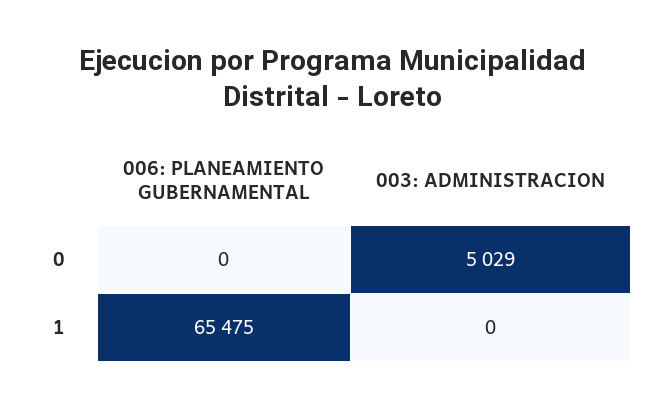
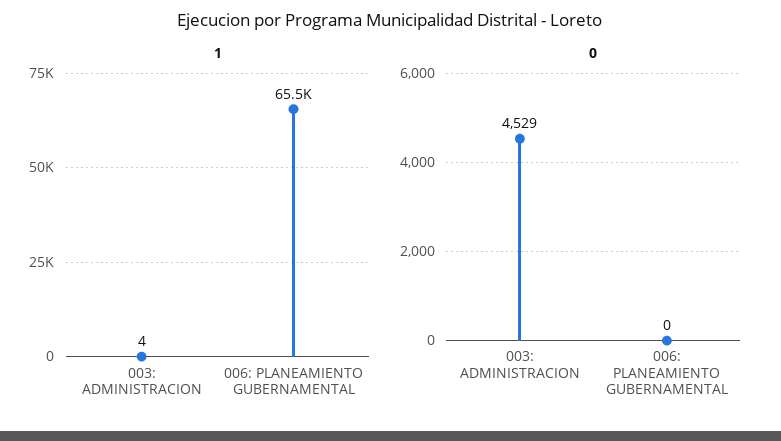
0, 003: ADMINISTRACION: 5029 -> 4529
1, 003: ADMINISTRACION: 0 -> 4

